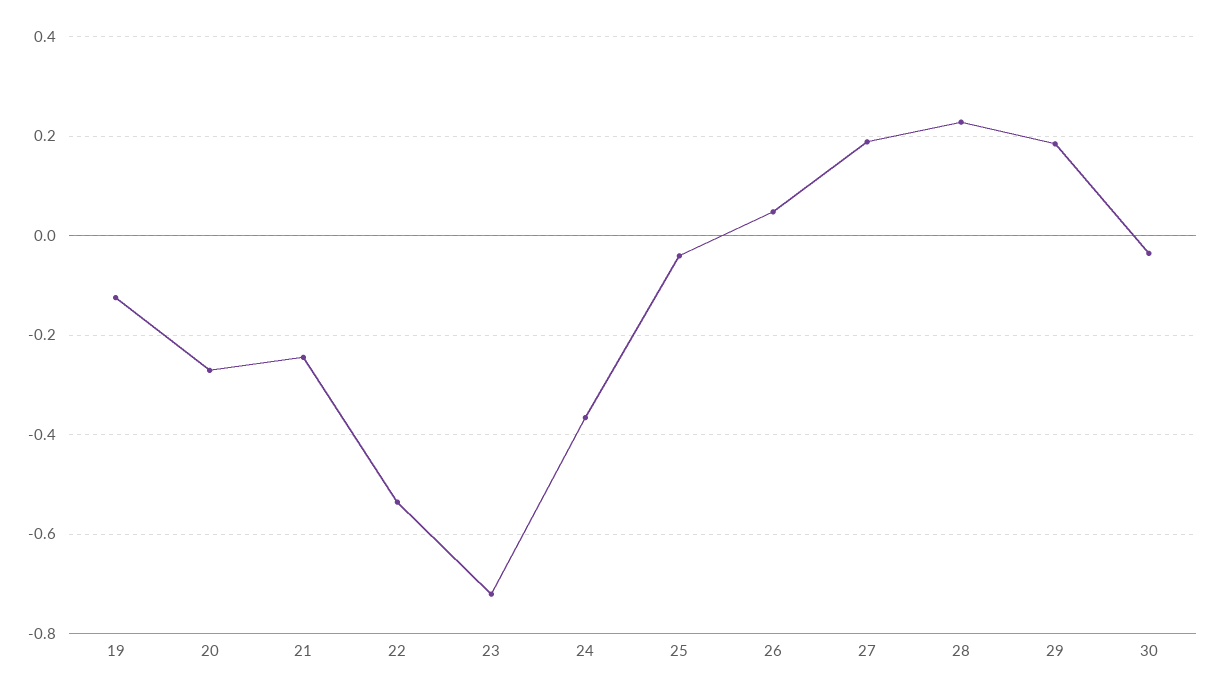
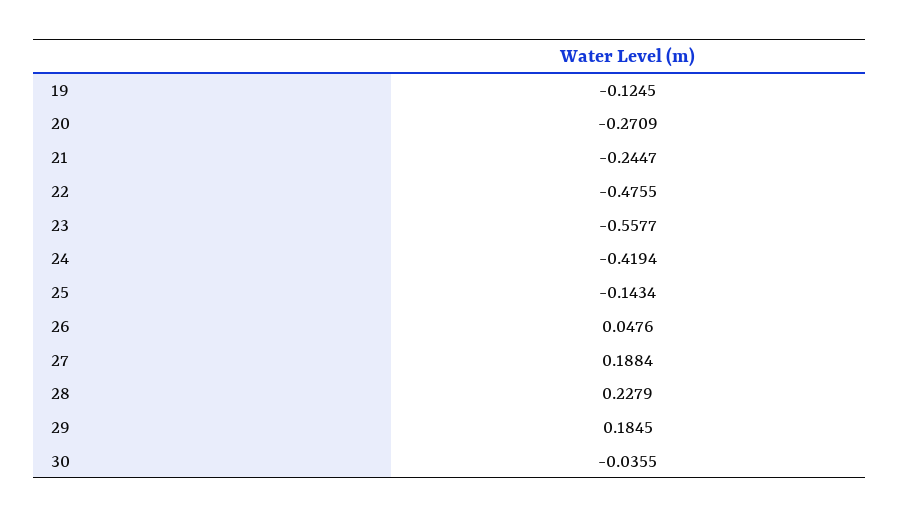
22: -0.54 -> -0.4755
23: -0.72 -> -0.5577
24: -0.36 -> -0.4194
25: -0.04 -> -0.1434

